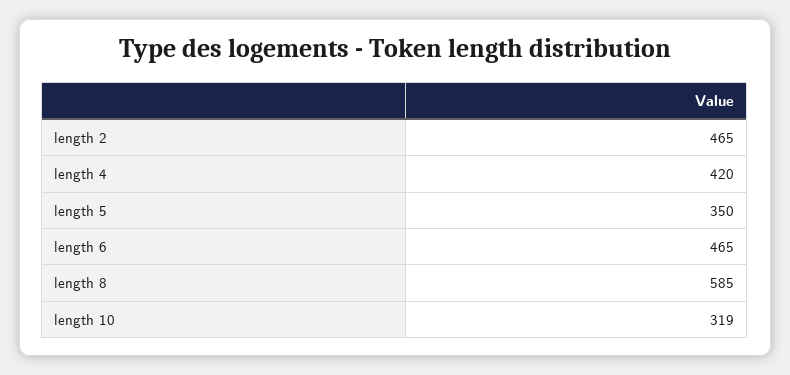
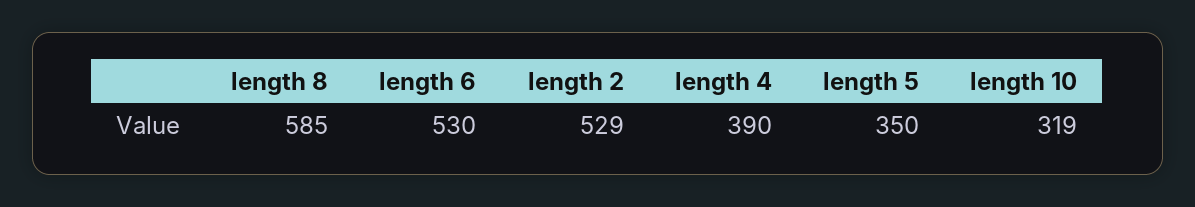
length 2: 465 -> 529
length 4: 420 -> 390
length 6: 465 -> 530

